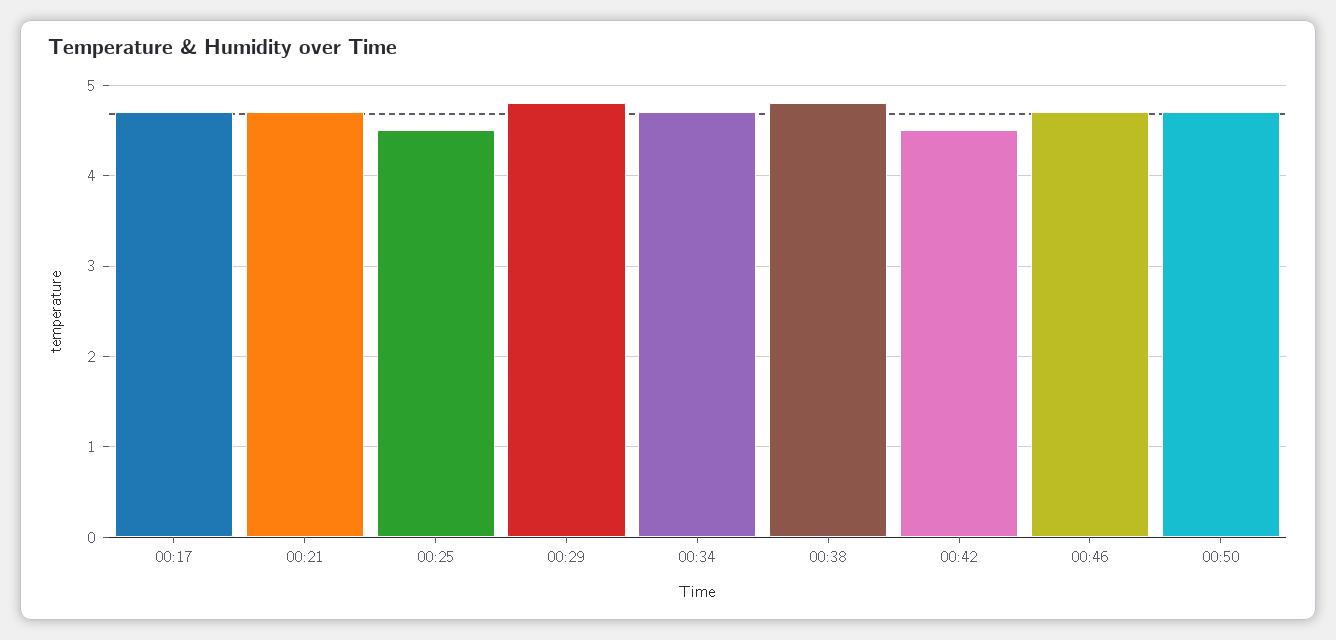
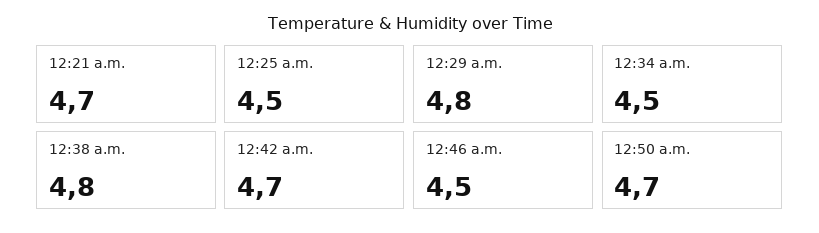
00:17: 4.7 -> none
00:34: 4.7 -> 4.5
00:42: 4.5 -> 4.7
00:46: 4.7 -> 4.5

